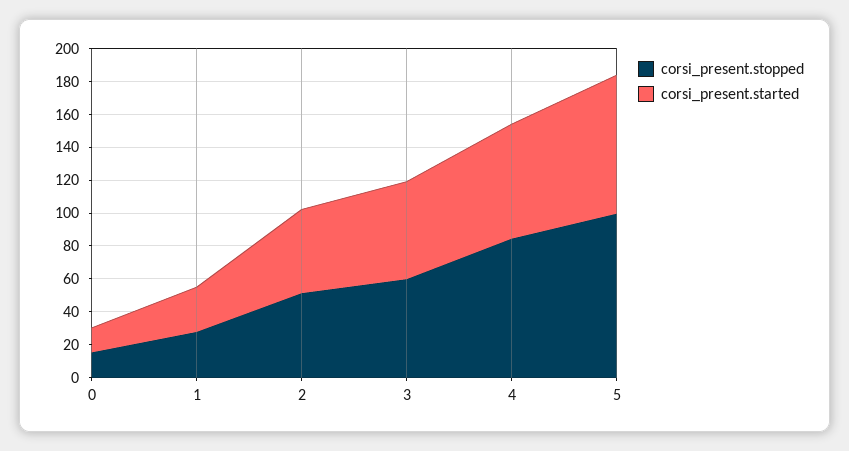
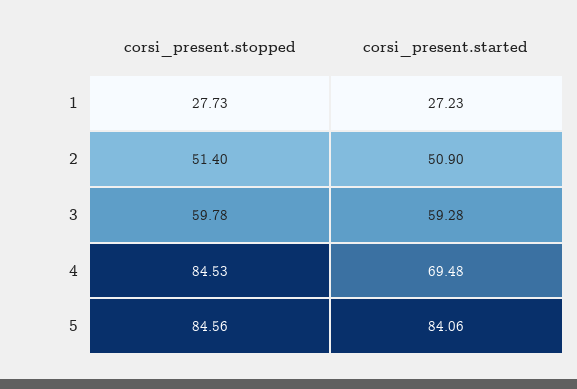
corsi_present.stopped, 0: 15 -> none
corsi_present.started, 0: 15 -> none
corsi_present.stopped, 5: 100 -> 84.56

